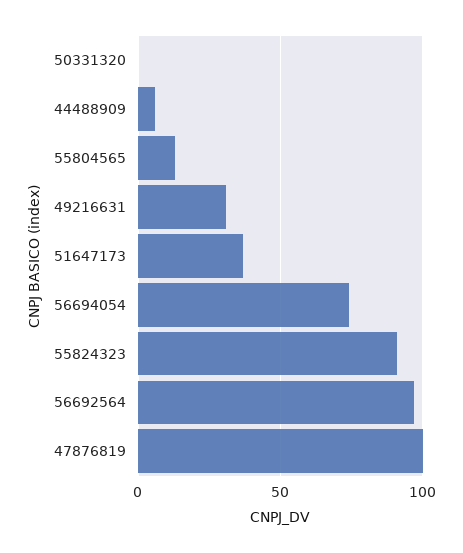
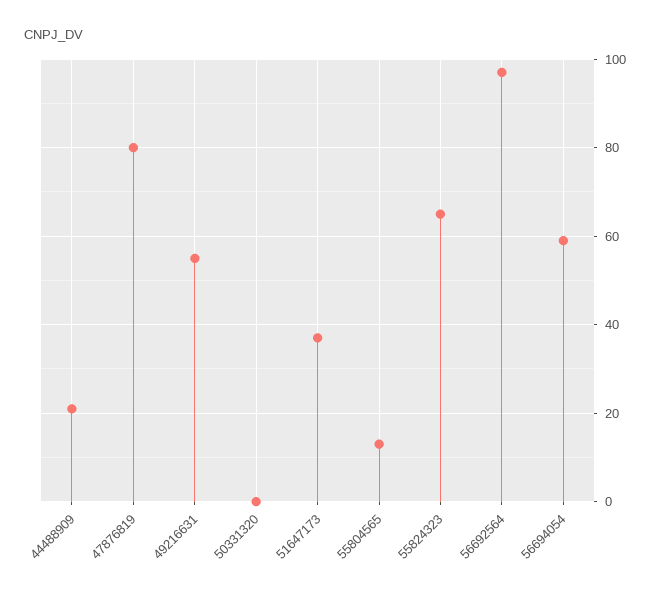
44488909: 5 -> 20
49216631: 30 -> 55
56694054: 75 -> 60
55824323: 90 -> 65
47876819: 100 -> 80

